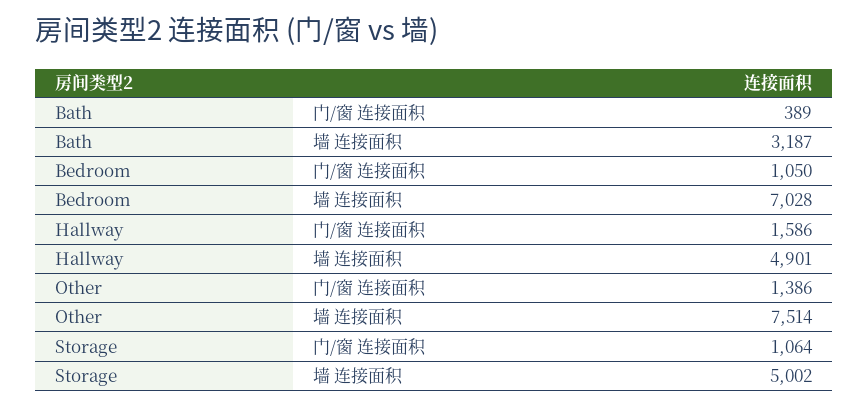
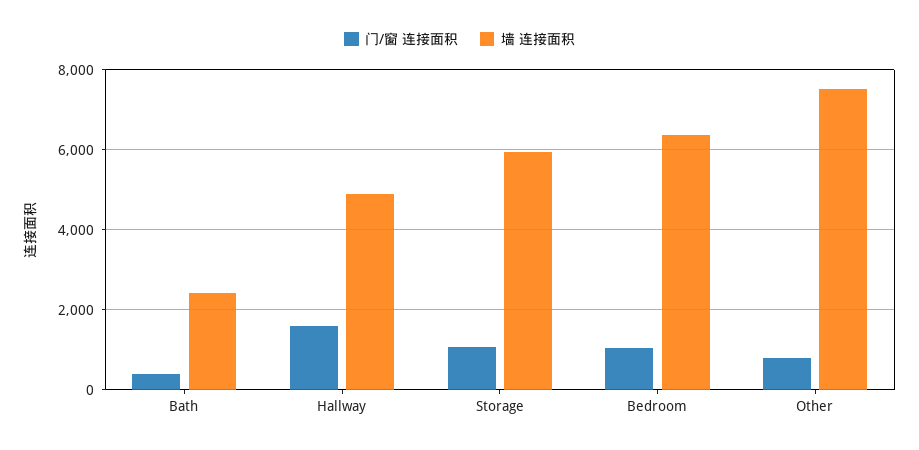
墙 连接面积, Bath: 3187 -> 2400
墙 连接面积, Bedroom: 7028 -> 6400
门/窗 连接面积, Other: 1386 -> 800
墙 连接面积, Storage: 5002 -> 6000

